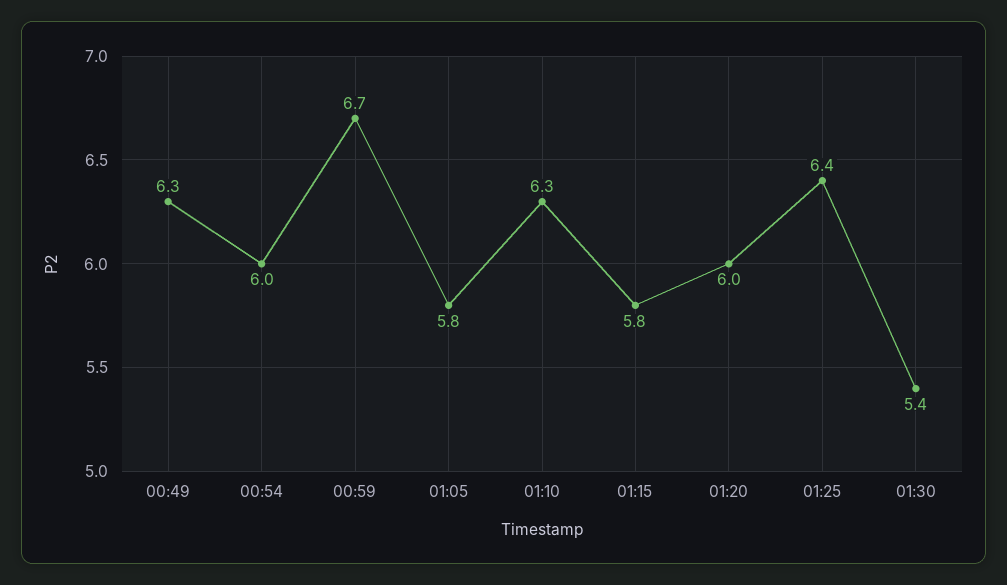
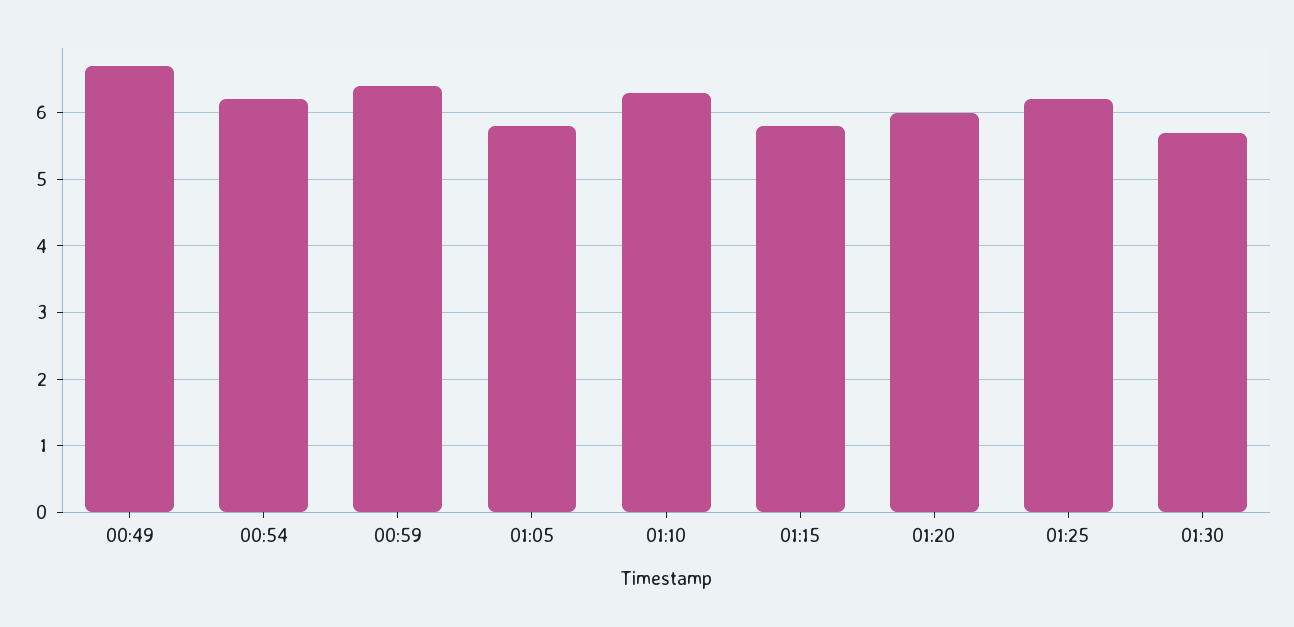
00:49: 6.3 -> 6.7
00:54: 6 -> 6.2
00:59: 6.7 -> 6.4
01:25: 6.4 -> 6.2
01:30: 5.4 -> 5.7

